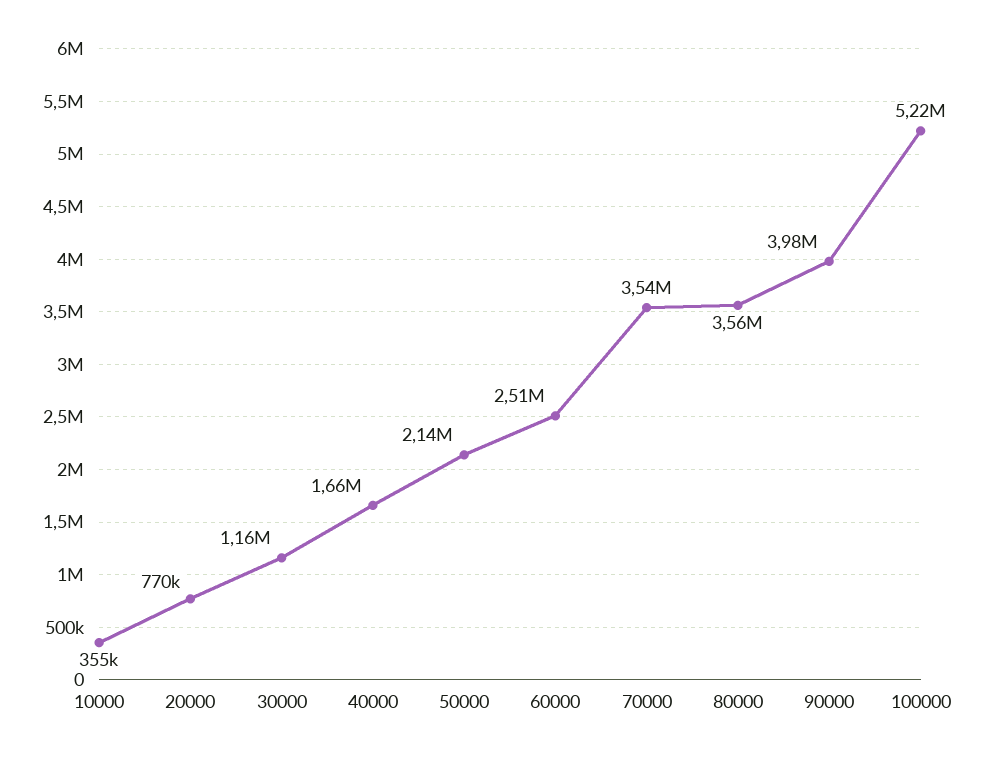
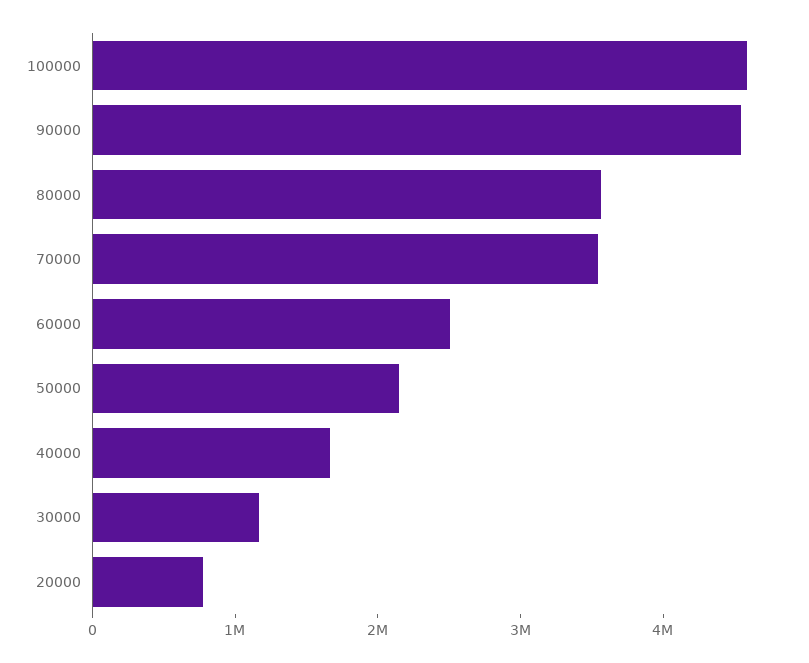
10000: 355000 -> none
90000: 3980000 -> 4600000
100000: 5220000 -> 4600000

